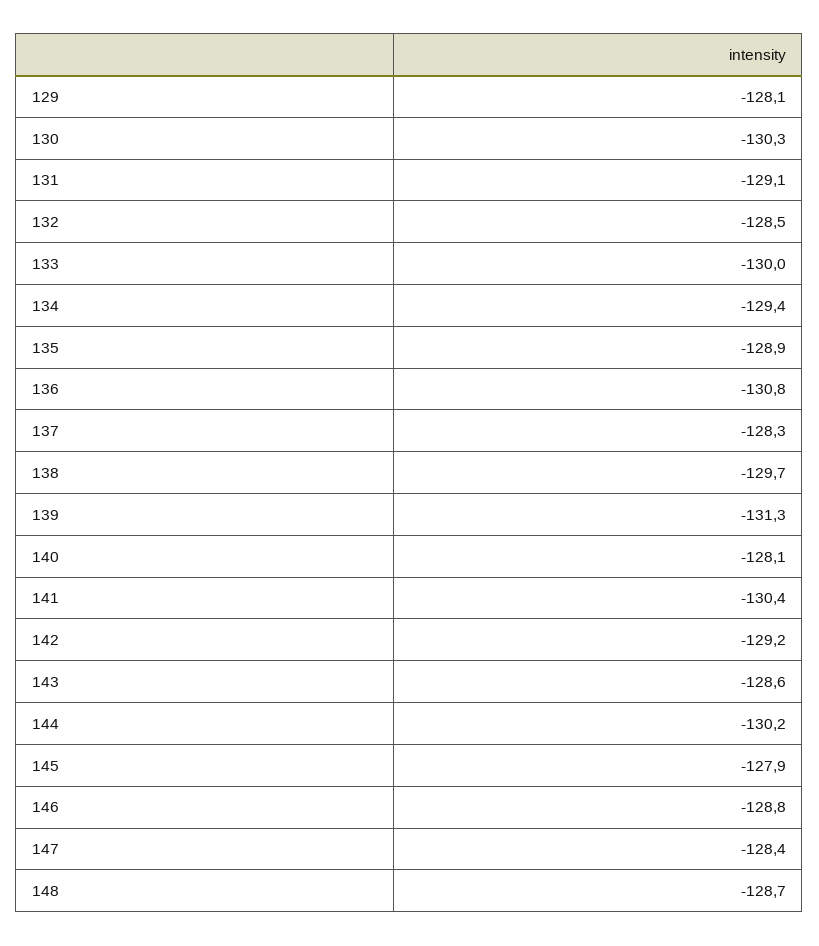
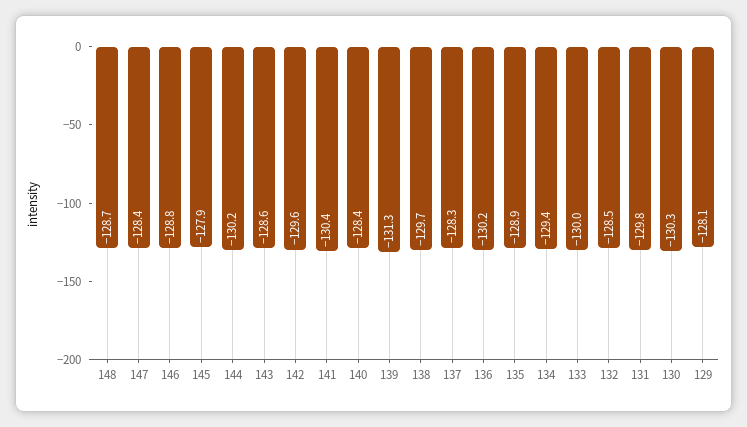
131: -129.1 -> -129.8
136: -130.8 -> -130.2
140: -128.1 -> -128.4
142: -129.2 -> -129.6

